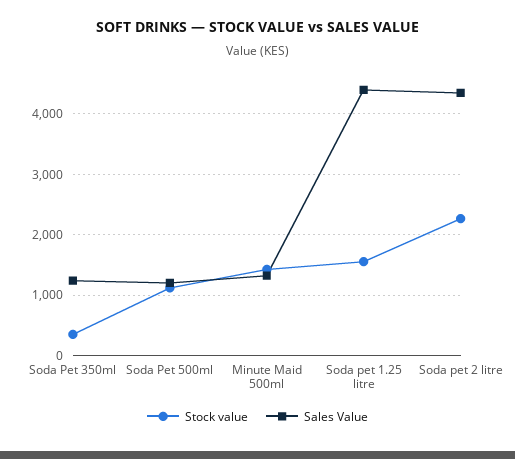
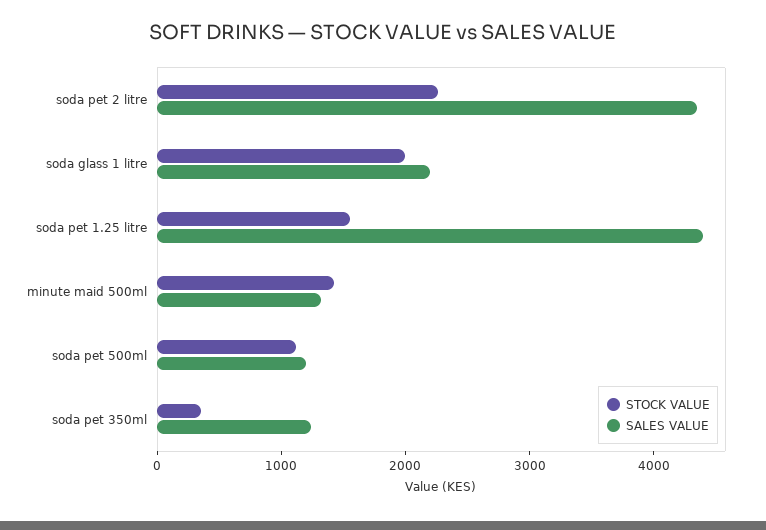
Stock value, soda glass 1 litre: none -> 2000
Sales Value, soda glass 1 litre: none -> 2200

